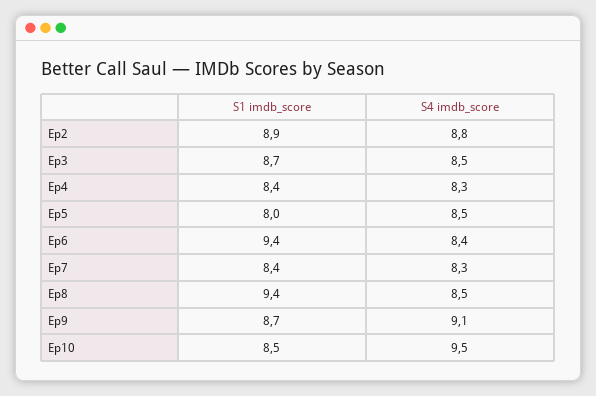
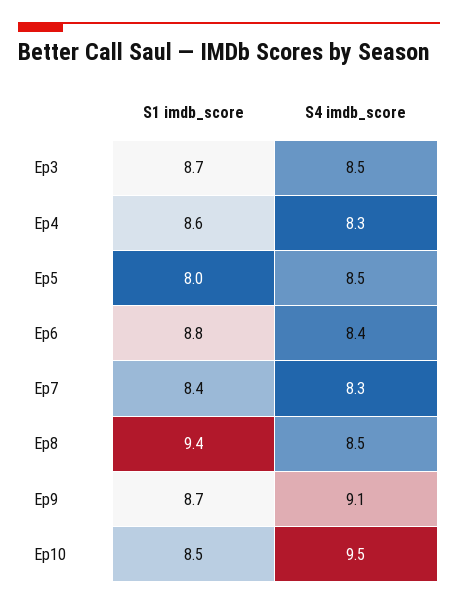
S1 imdb_score, Ep2: 8.9 -> none
S4 imdb_score, Ep2: 8.8 -> none
S1 imdb_score, Ep4: 8.4 -> 8.6
S1 imdb_score, Ep6: 9.4 -> 8.8

